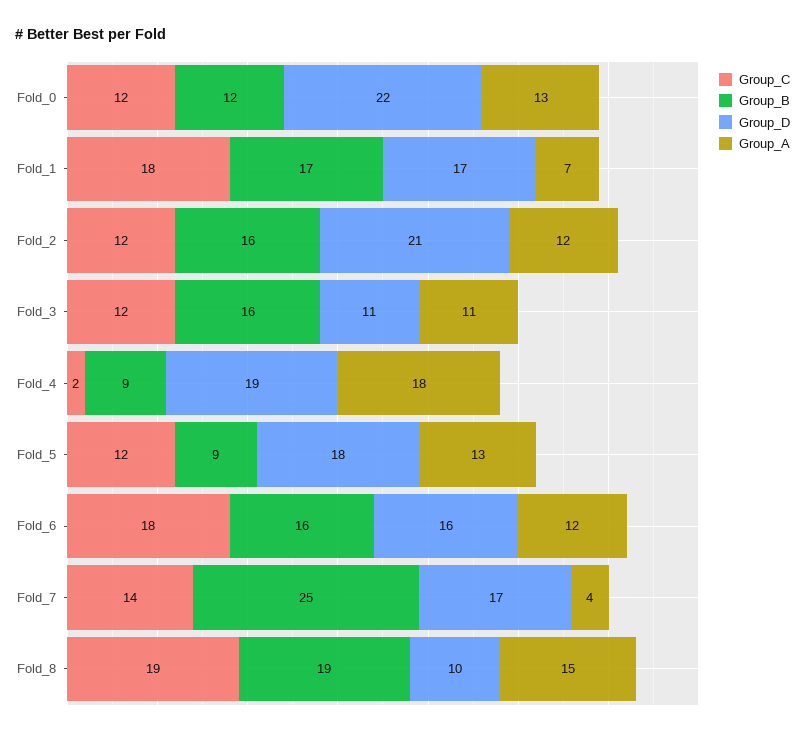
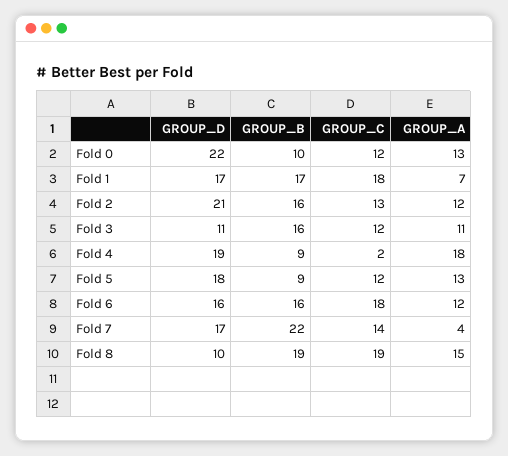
Group_B, Fold_0: 12 -> 10
Group_C, Fold_2: 12 -> 13
Group_B, Fold_7: 25 -> 22

